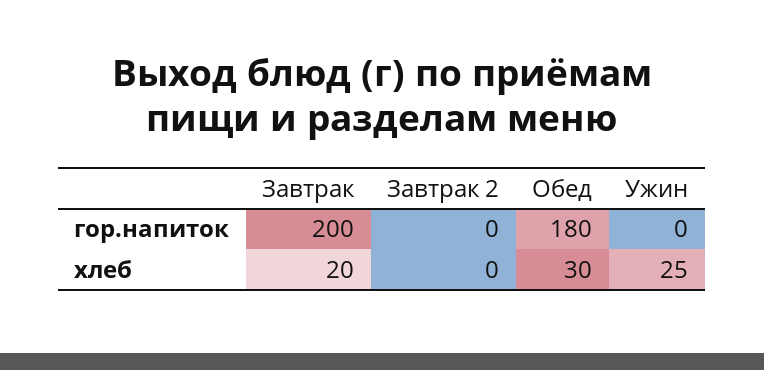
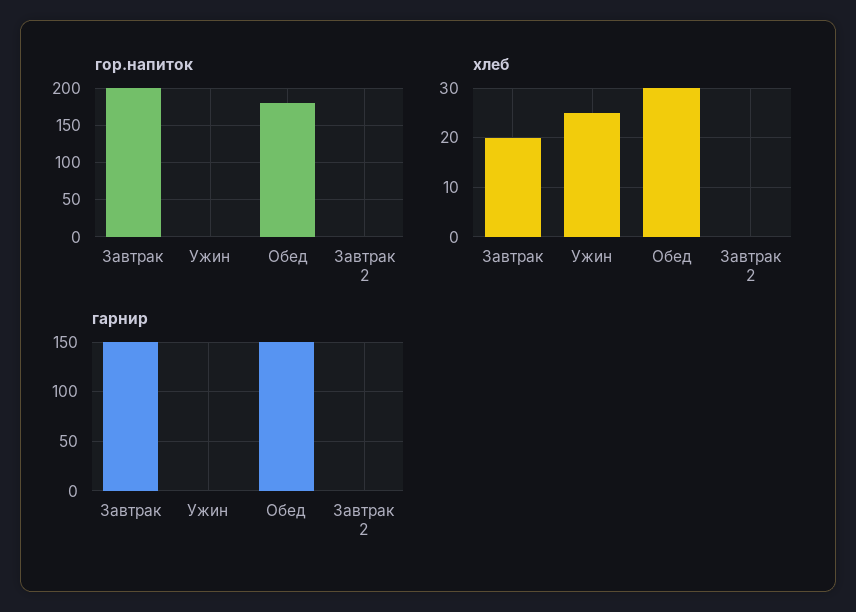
гарнир, Завтрак: none -> 150
гарнир, Ужин: none -> 0
гарнир, Обед: none -> 150
гарнир, Завтрак 2: none -> 0

